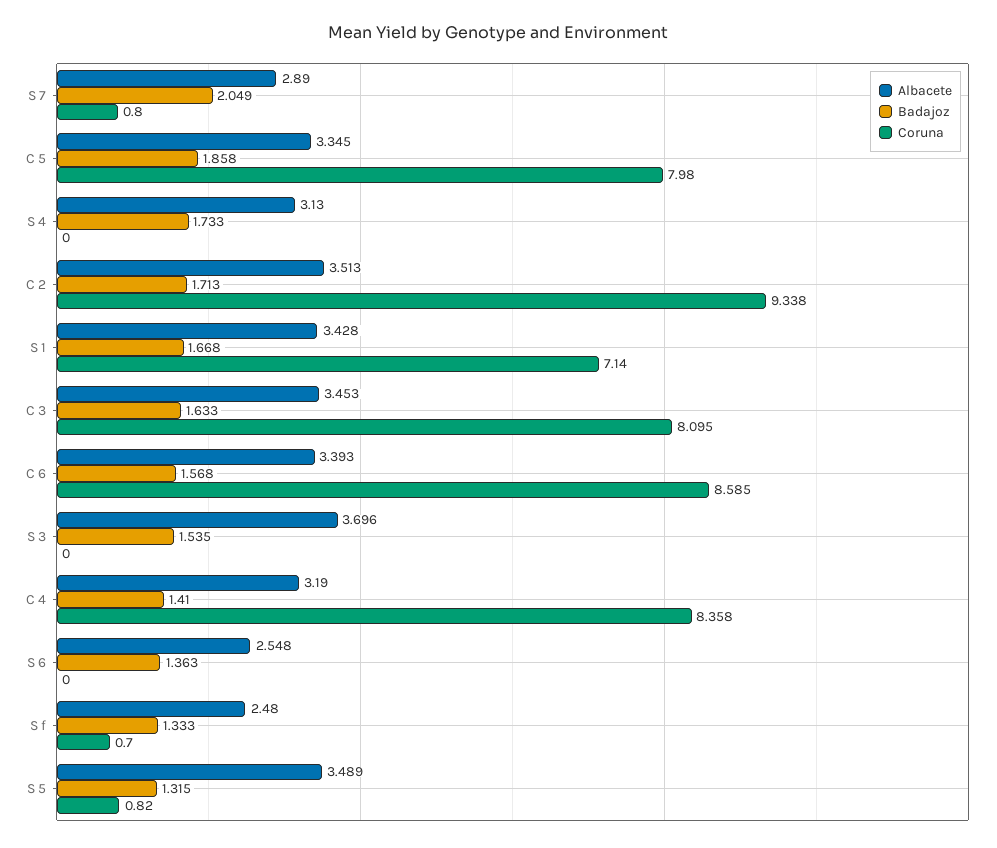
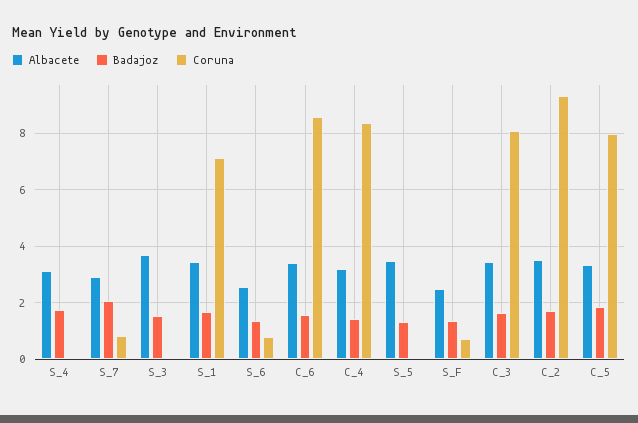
Coruna, S 6: 0 -> 0.75
Coruna, S 5: 0.82 -> 0

